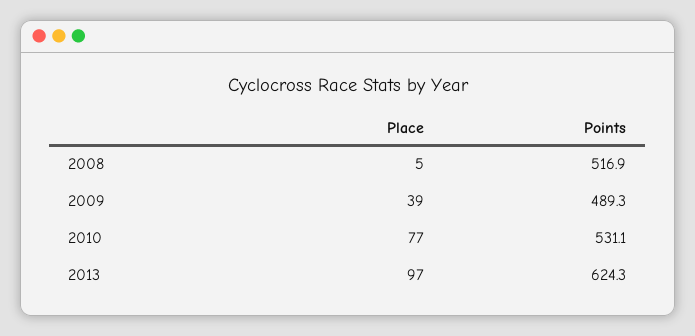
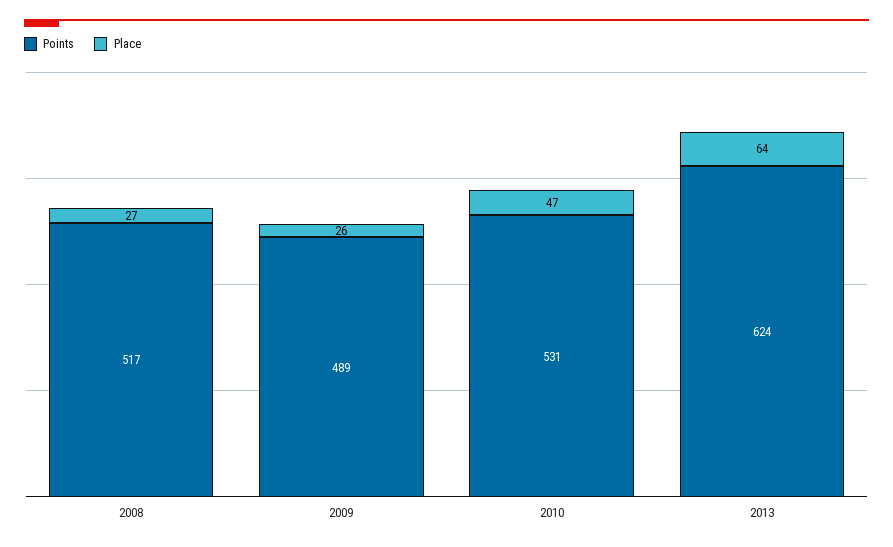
Place, 2008: 5 -> 27
Place, 2009: 39 -> 26
Place, 2010: 77 -> 47
Place, 2013: 97 -> 64

